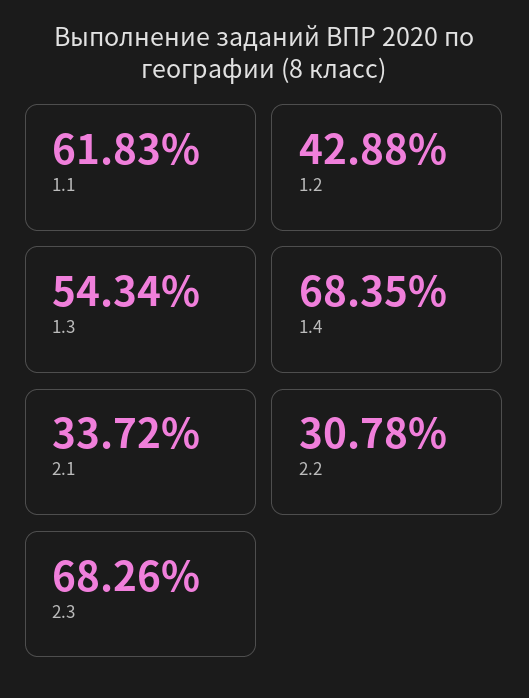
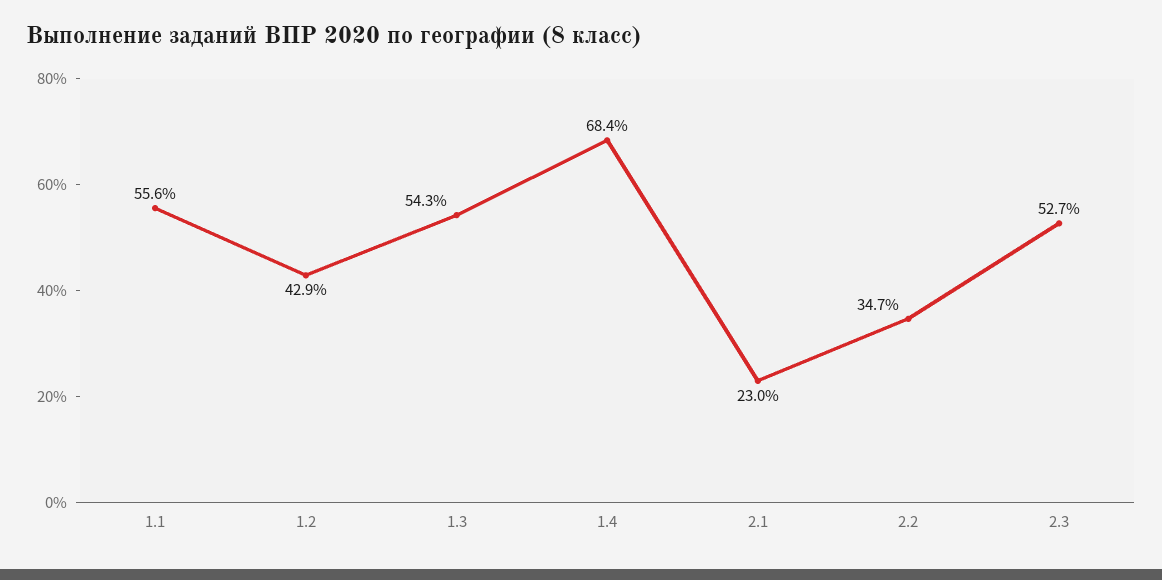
1.1: 61.83 -> 55.6
2.1: 33.72 -> 23
2.2: 30.78 -> 34.7
2.3: 68.26 -> 52.7

